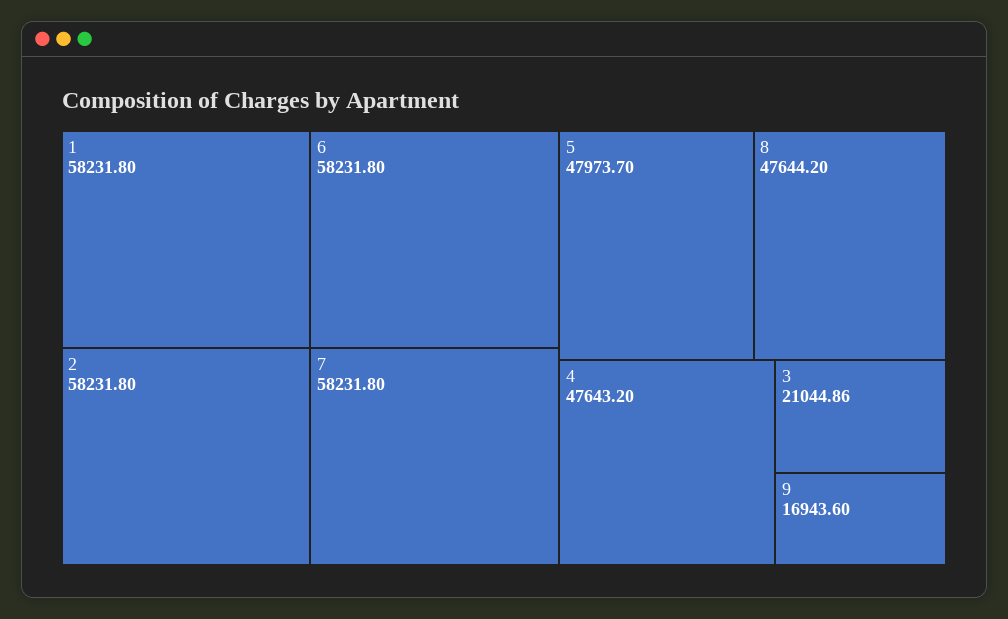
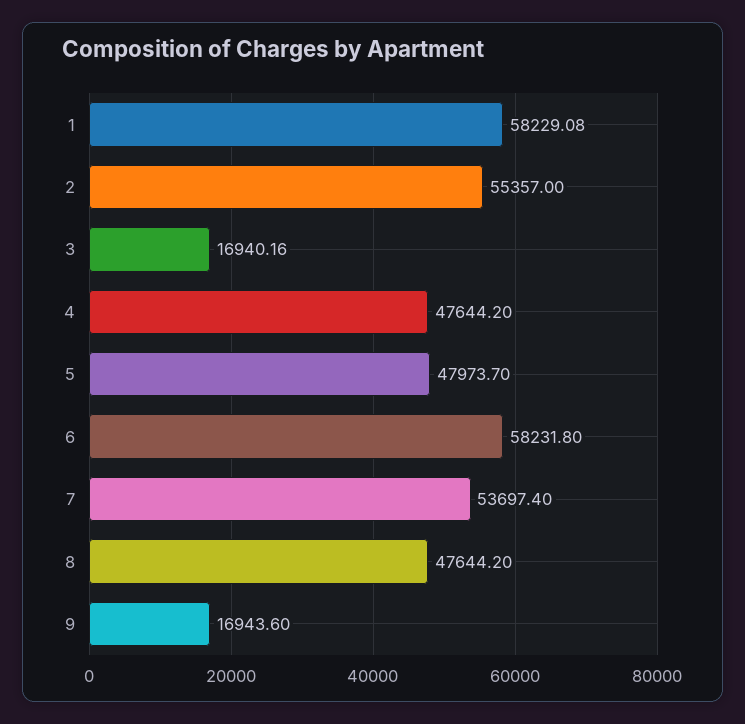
1: 58231.8 -> 58229.08
2: 58231.8 -> 55357
7: 58231.8 -> 53697.4
4: 47643.2 -> 47644.2
3: 21044.86 -> 16940.16

